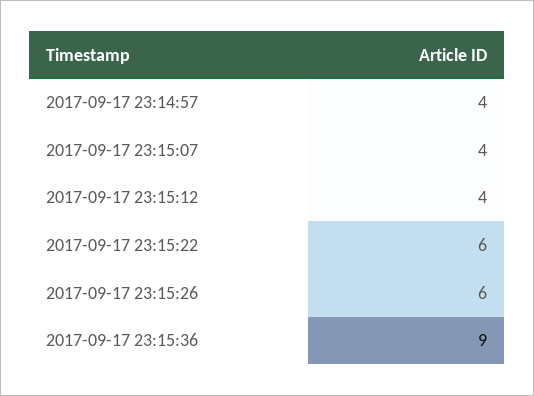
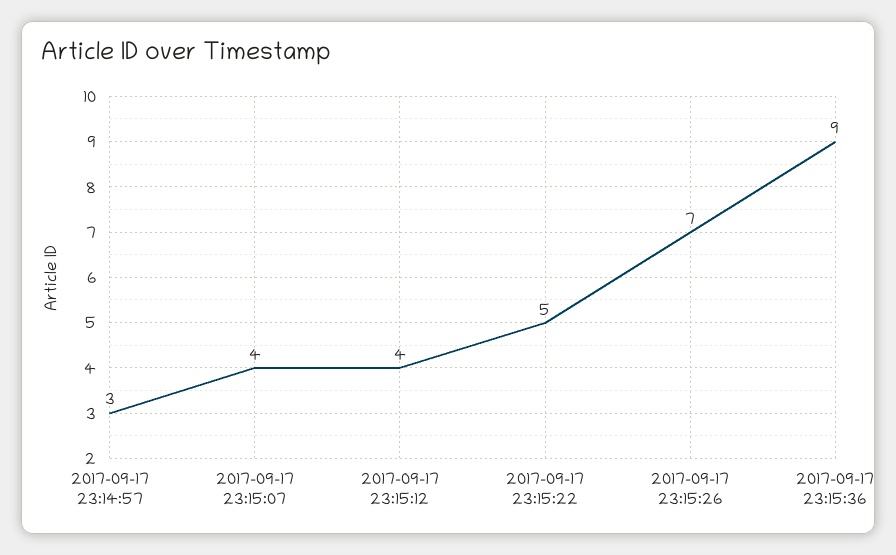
2017-09-17 23:14:57: 4 -> 3
2017-09-17 23:15:22: 6 -> 5
2017-09-17 23:15:26: 6 -> 7

